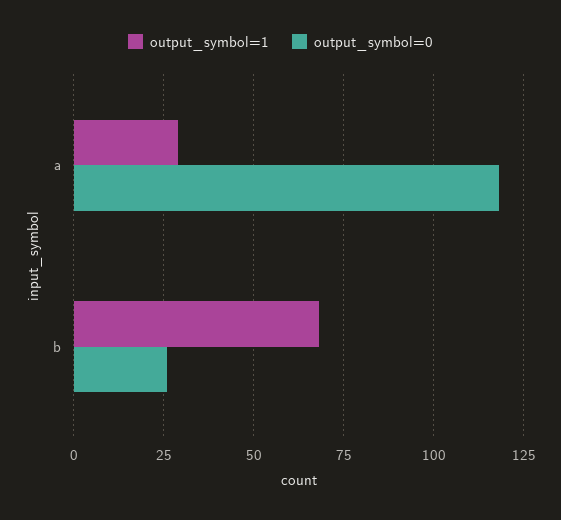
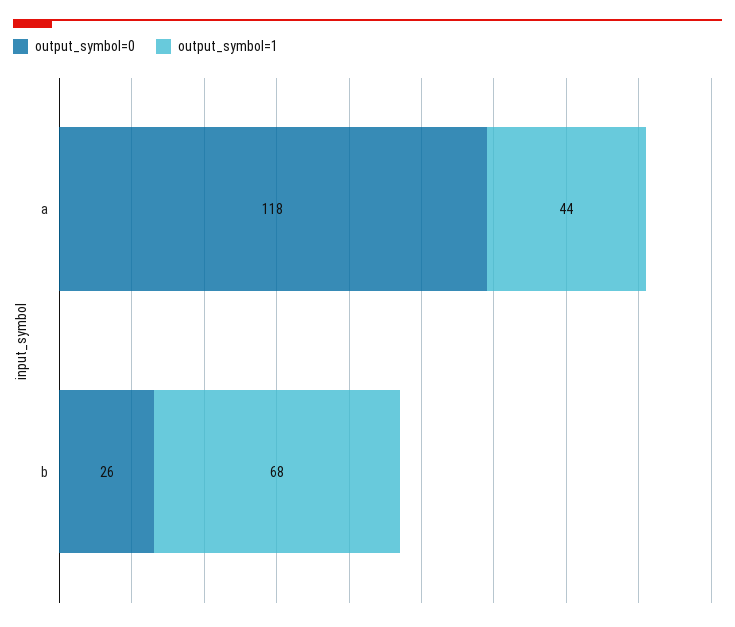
output_symbol=1, a: 30 -> 44

